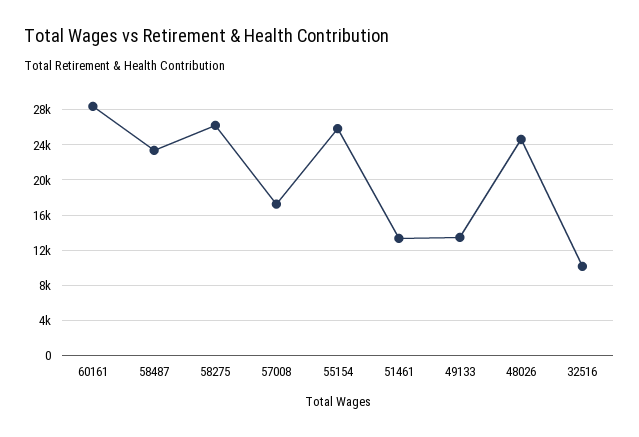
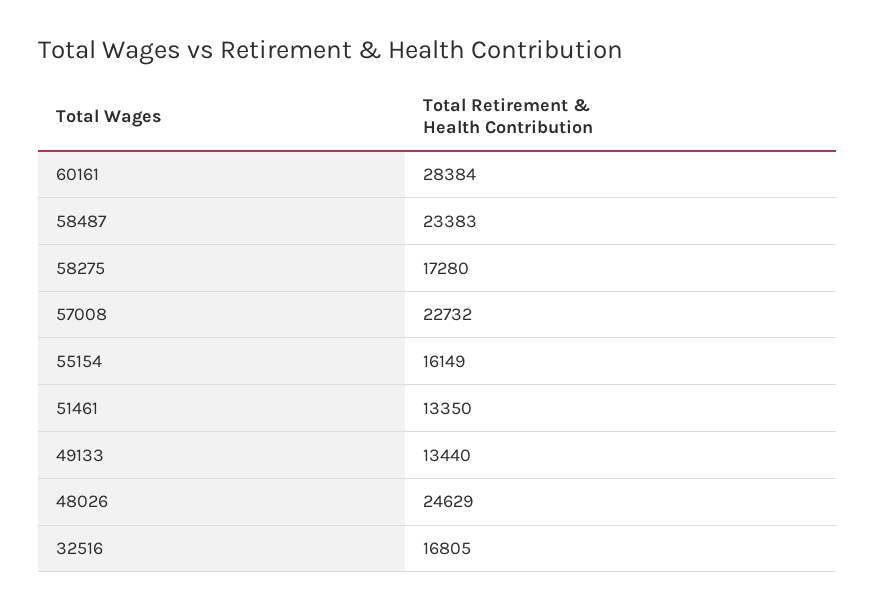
58275: 26000 -> 17280
57008: 17000 -> 22732
55154: 26000 -> 16149
32516: 10000 -> 16805

